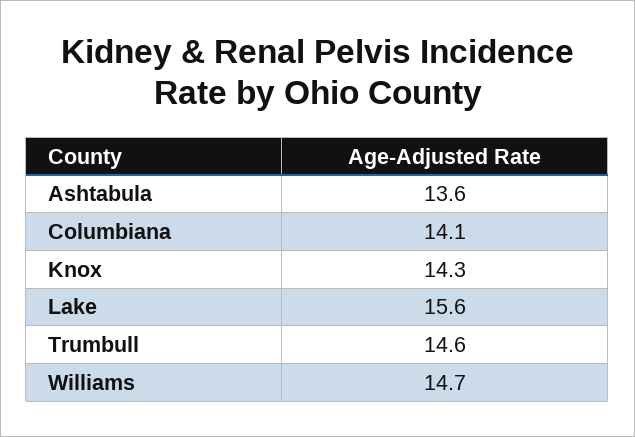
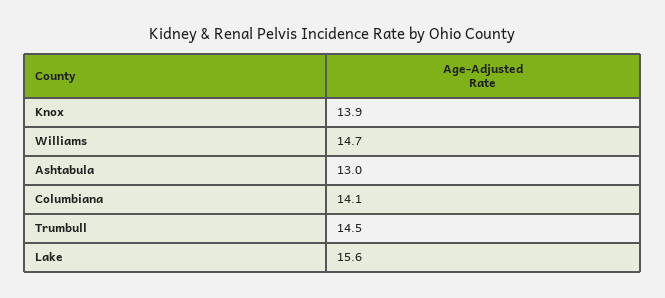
Ashtabula: 13.6 -> 13
Knox: 14.3 -> 13.9
Trumbull: 14.6 -> 14.5

